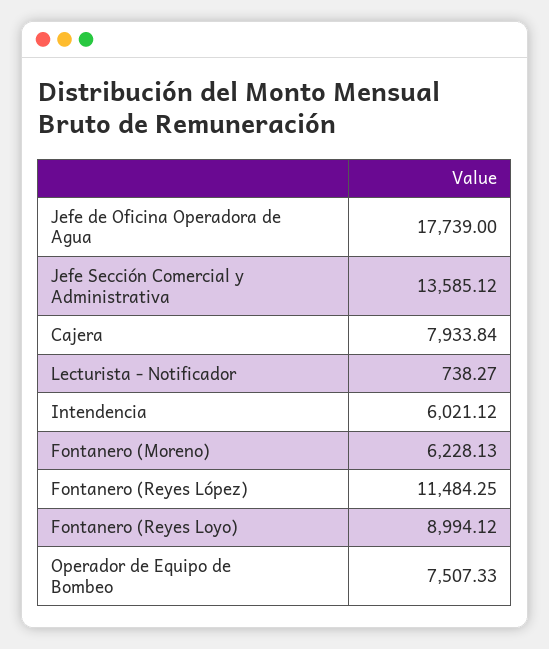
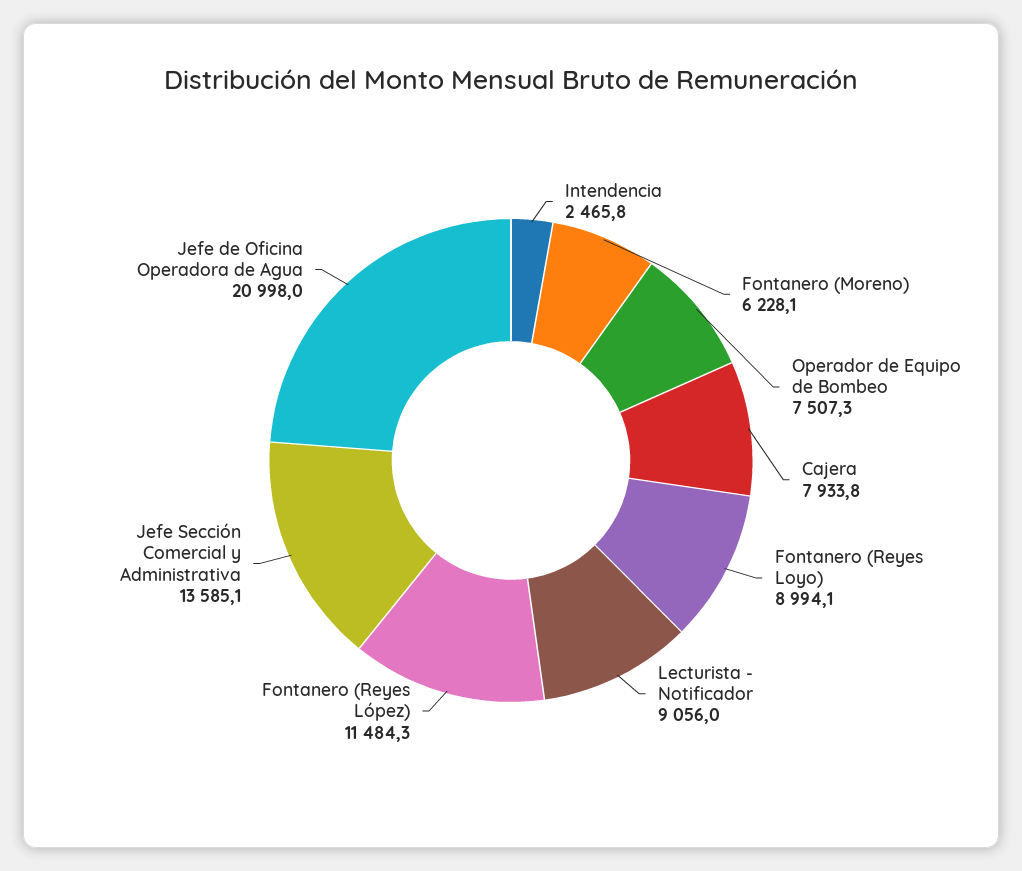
Jefe de Oficina Operadora de Agua: 17739 -> 20998
Lecturista - Notificador: 738.27 -> 9056
Intendencia: 6021.12 -> 2465.8

